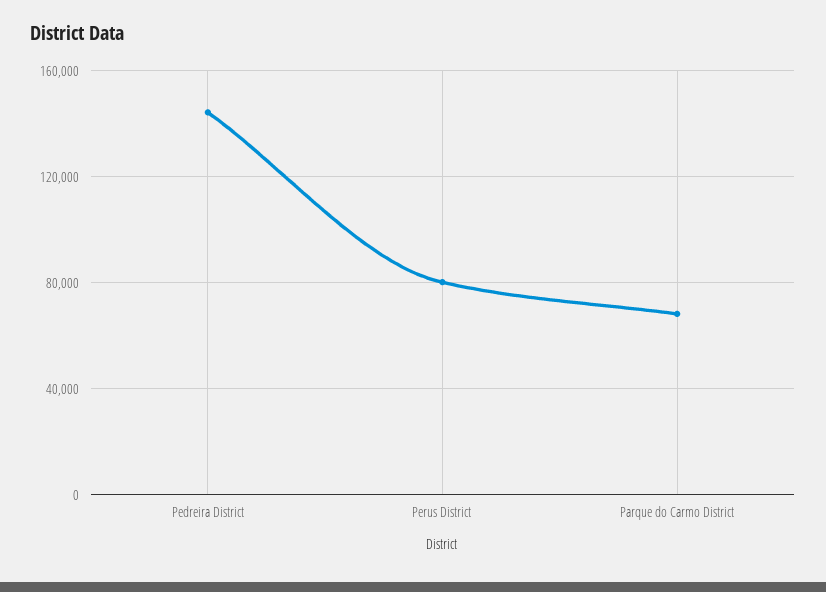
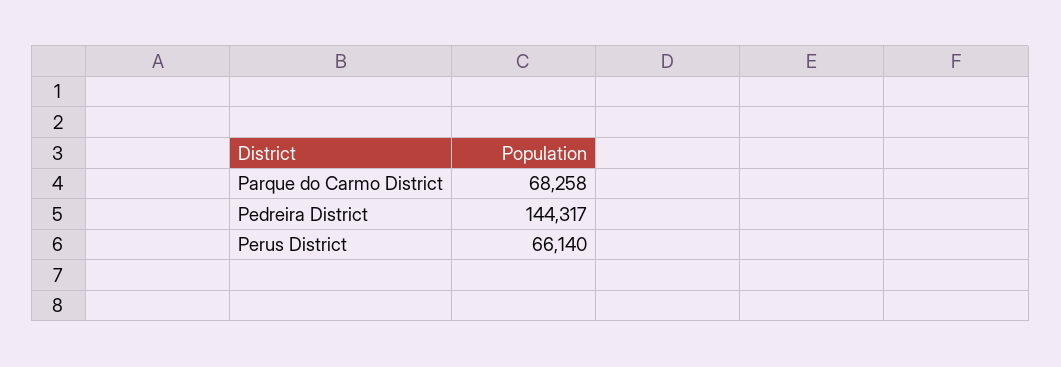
Perus District: 80000 -> 66140

